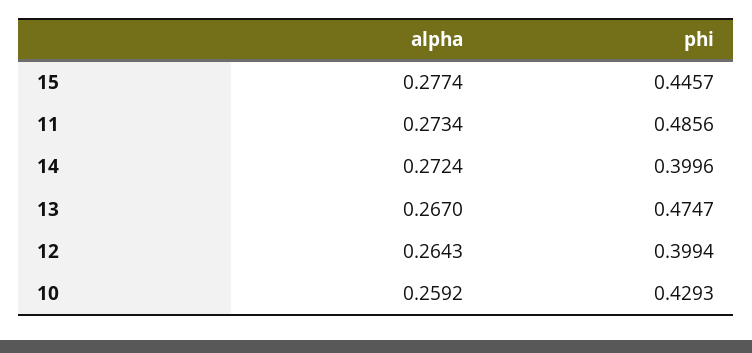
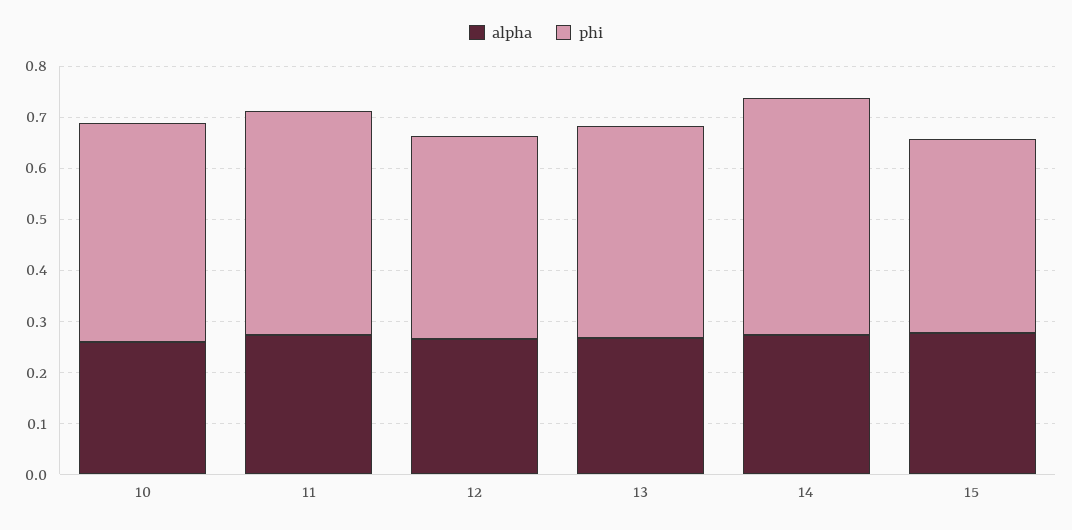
phi, 15: 0.4457 -> 0.38
phi, 11: 0.4856 -> 0.44
phi, 14: 0.3996 -> 0.46
phi, 13: 0.4747 -> 0.42

